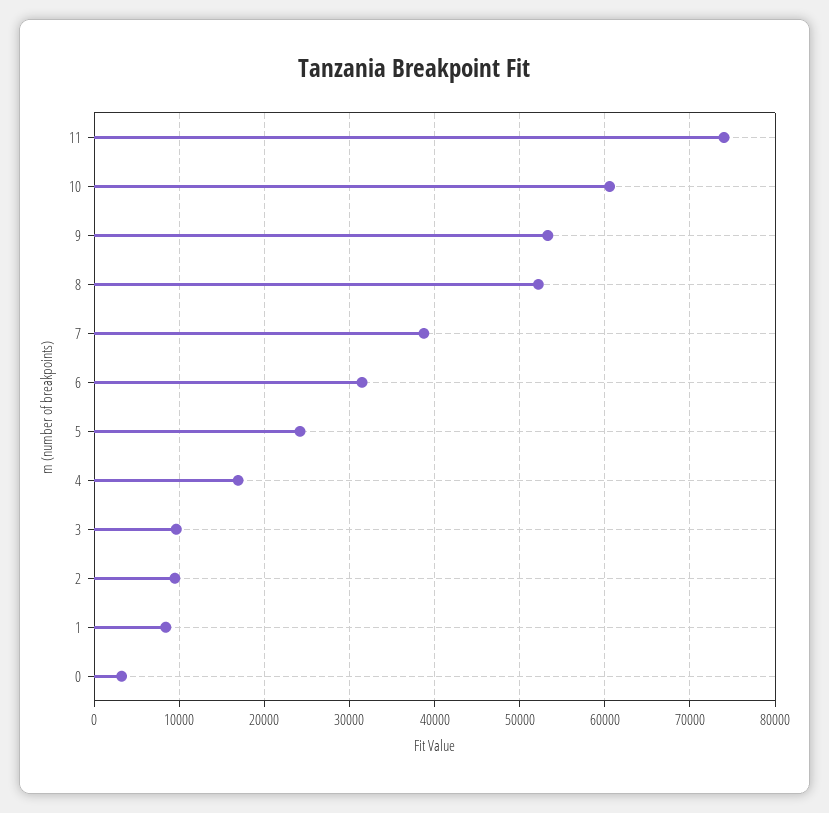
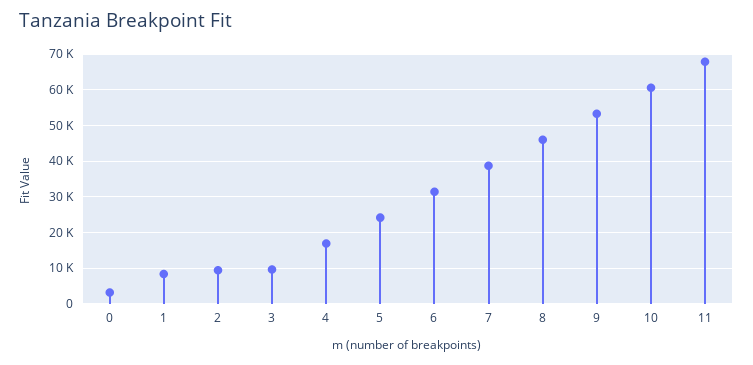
11: 74000 -> 68000
8: 52000 -> 46000

